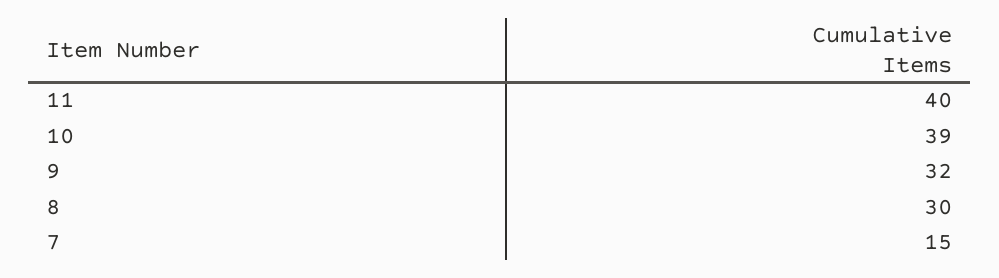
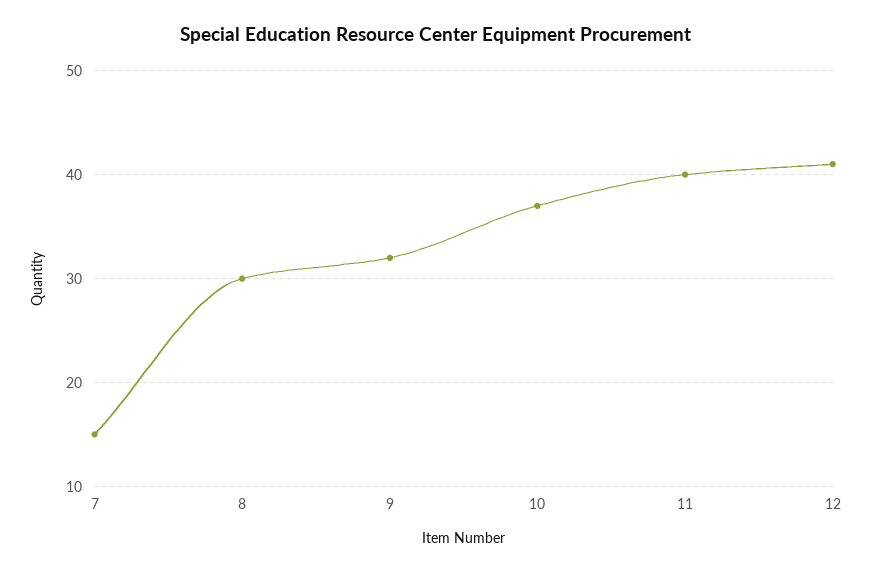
10: 39 -> 37
12: none -> 41

